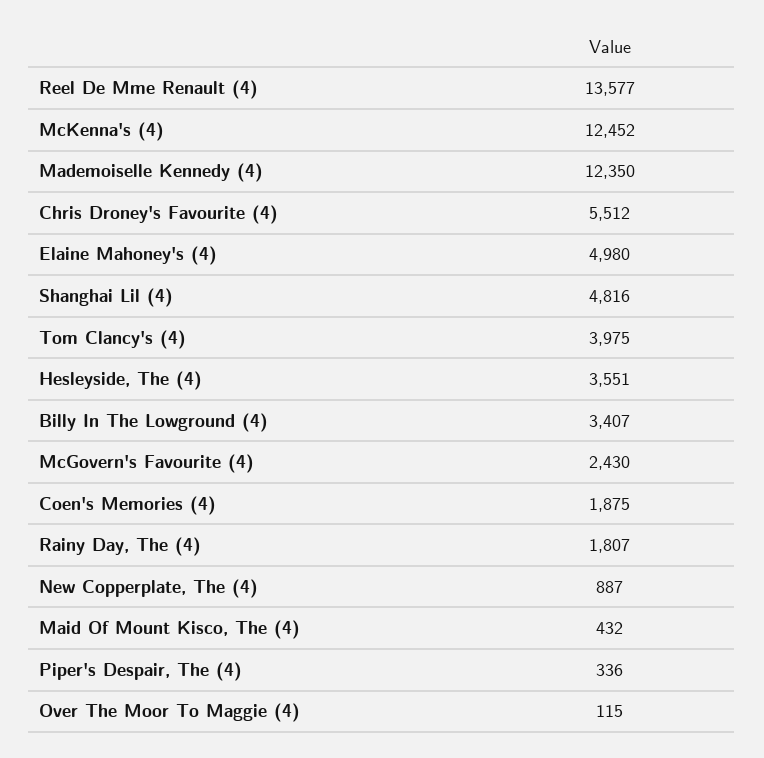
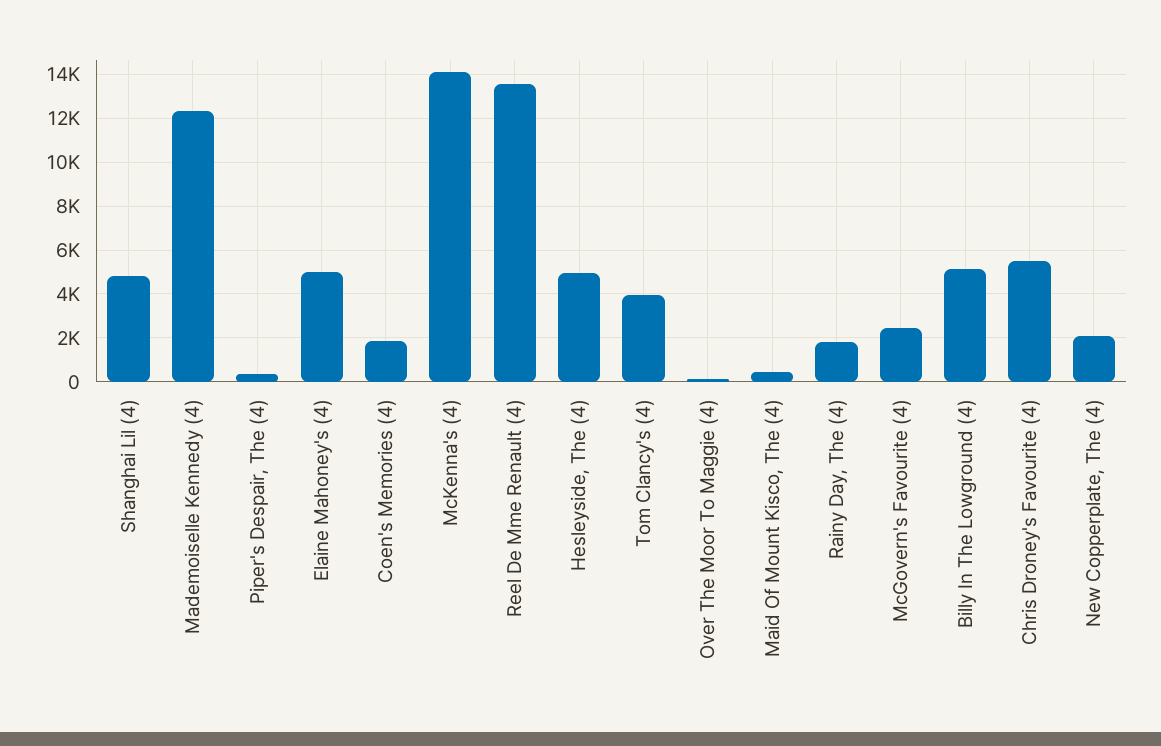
McKenna's (4): 12452 -> 14000
Hesleyside, The (4): 3551 -> 5000
Billy In The Lowground (4): 3407 -> 5000
New Copperplate, The (4): 887 -> 2000

